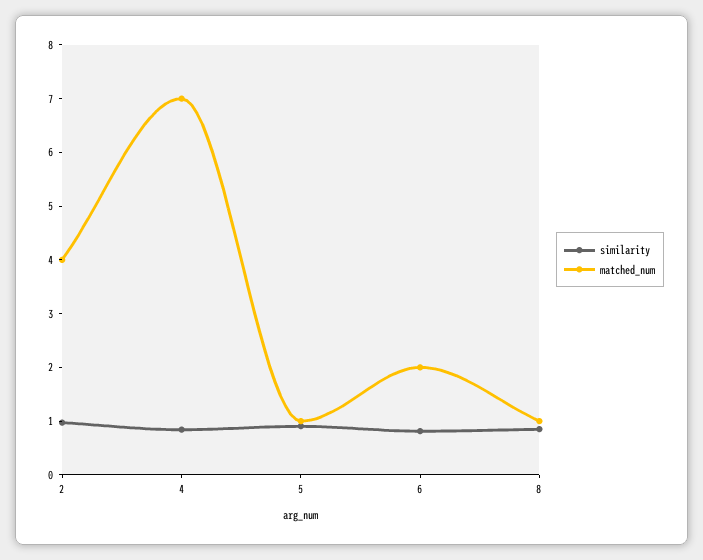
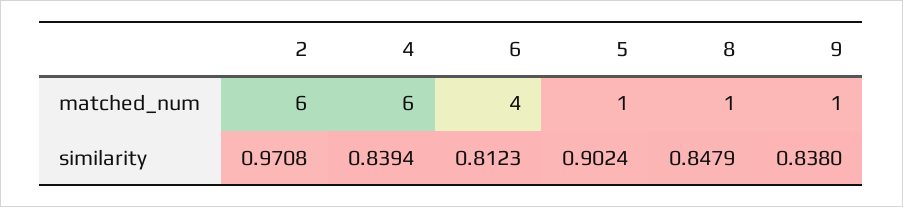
matched_num, 2: 4 -> 6
matched_num, 4: 7 -> 6
matched_num, 6: 2 -> 4
matched_num, 9: none -> 1
similarity, 9: none -> 0.838

